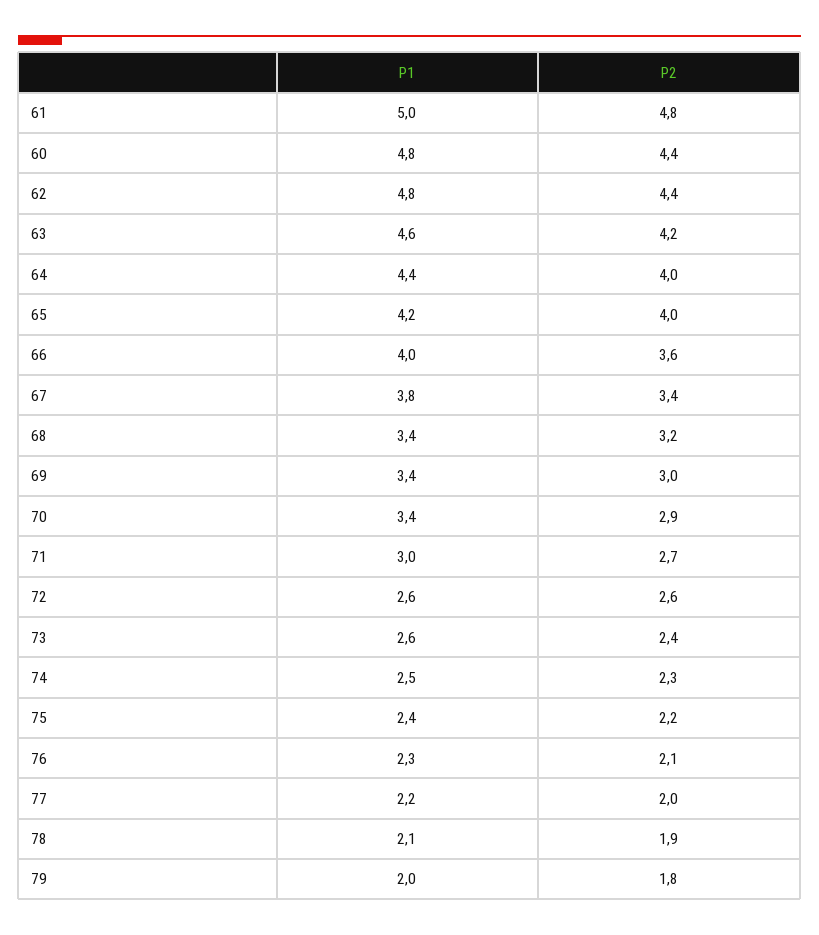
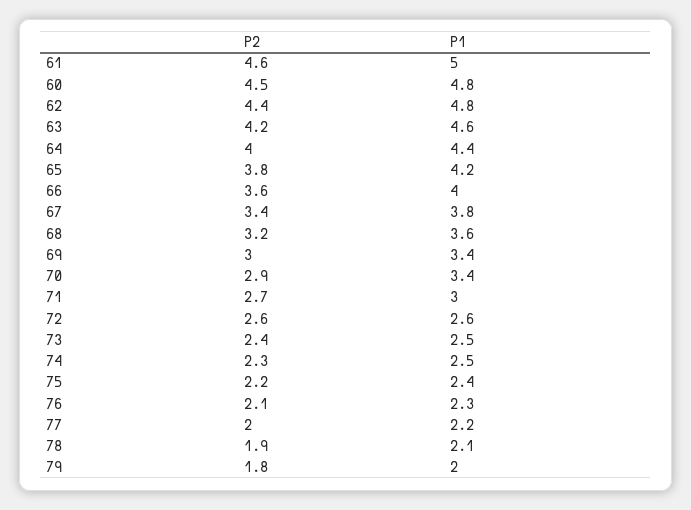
P2, 61: 4.8 -> 4.6
P2, 60: 4.4 -> 4.5
P2, 65: 4 -> 3.8
P1, 68: 3.4 -> 3.6
P1, 73: 2.6 -> 2.5

